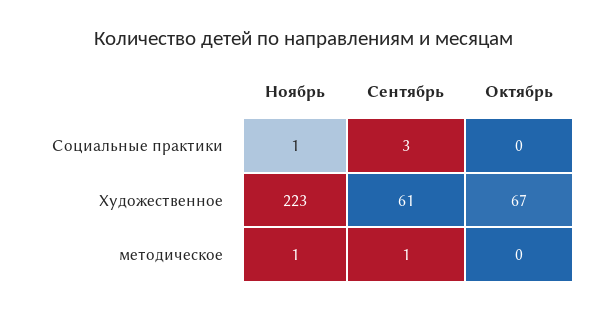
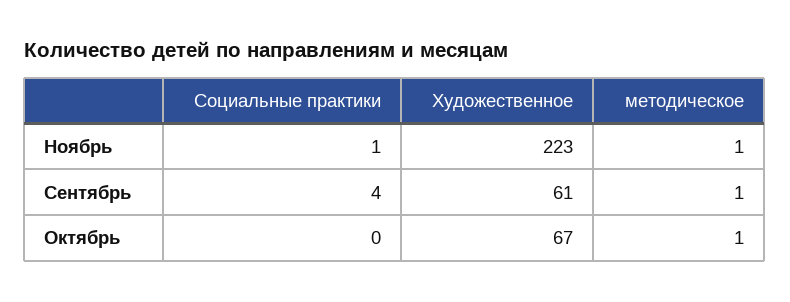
Сентябрь, Социальные практики: 3 -> 4
Октябрь, методическое: 0 -> 1

